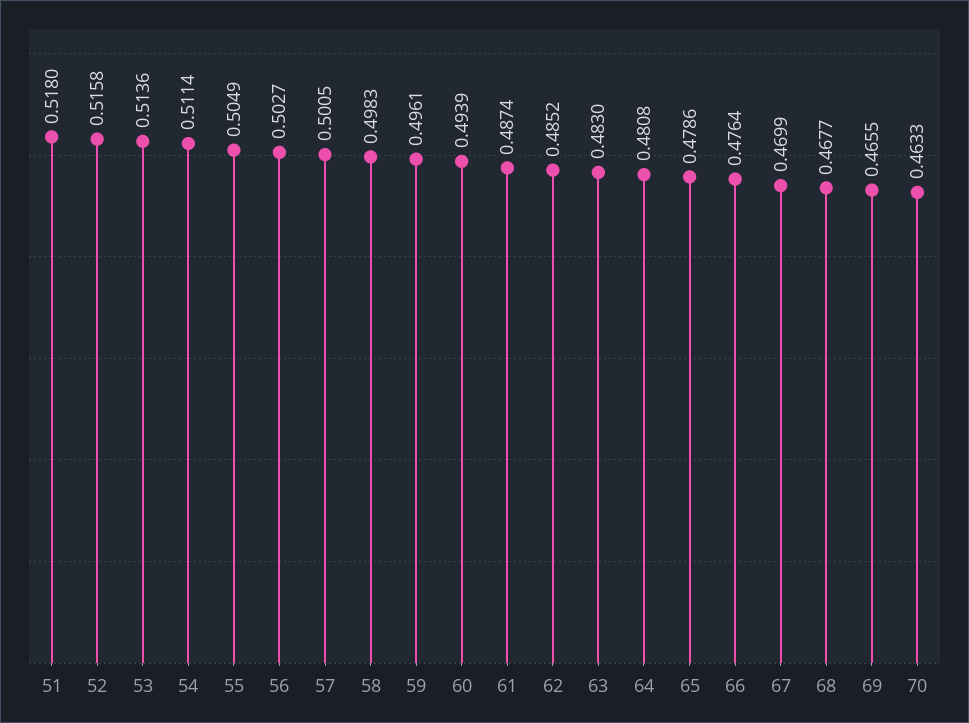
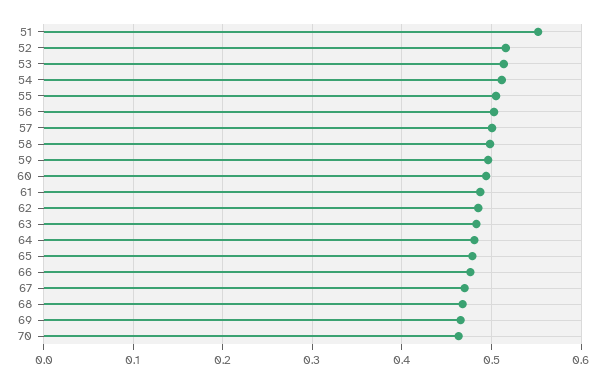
51: 0.518 -> 0.55

